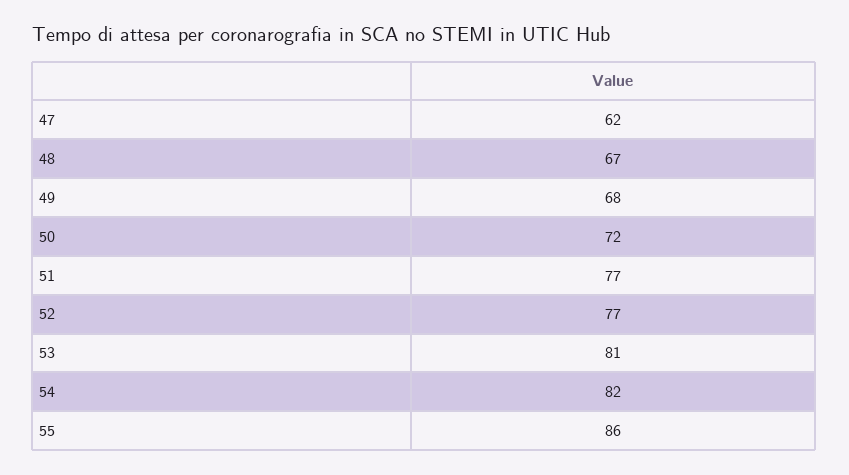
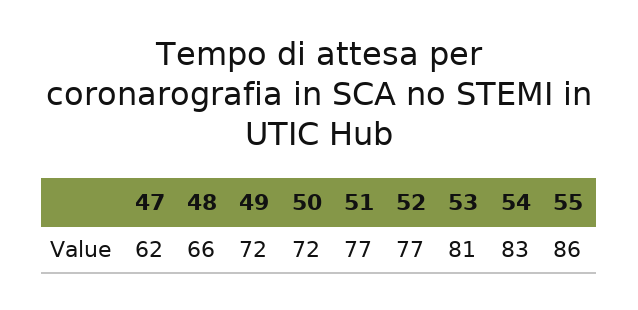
48: 67 -> 66
49: 68 -> 72
54: 82 -> 83

